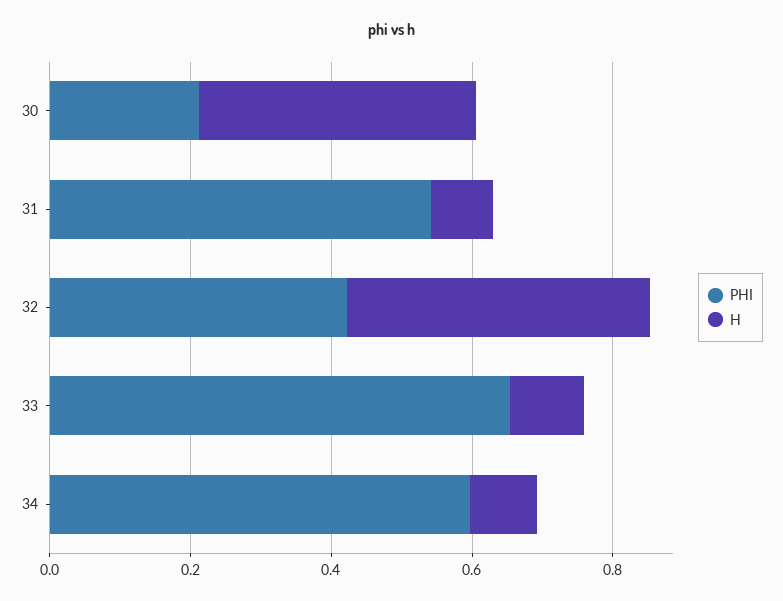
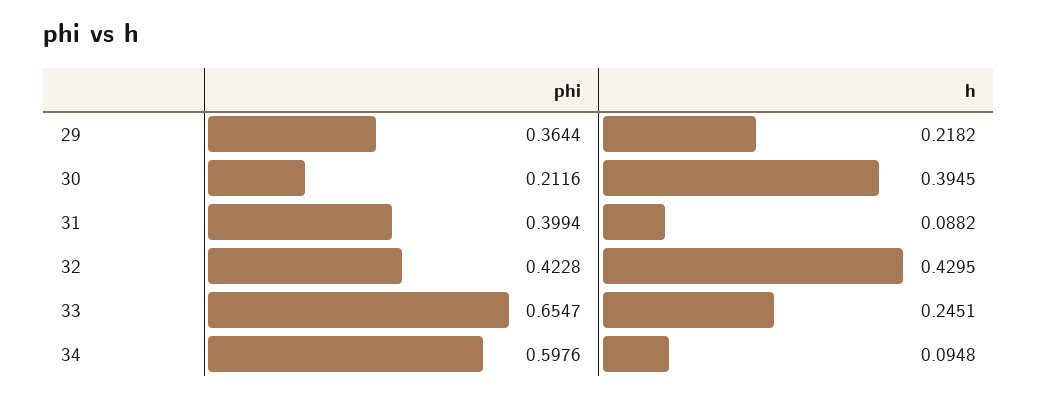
PHI, 31: 0.55 -> 0.3994
H, 33: 0.1 -> 0.2451
PHI, 29: none -> 0.3644
H, 29: none -> 0.2182

